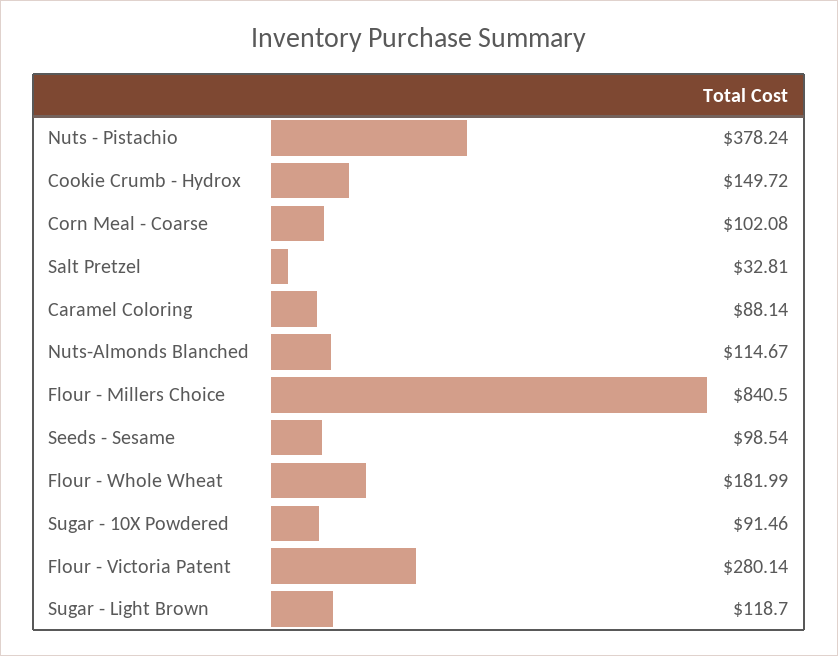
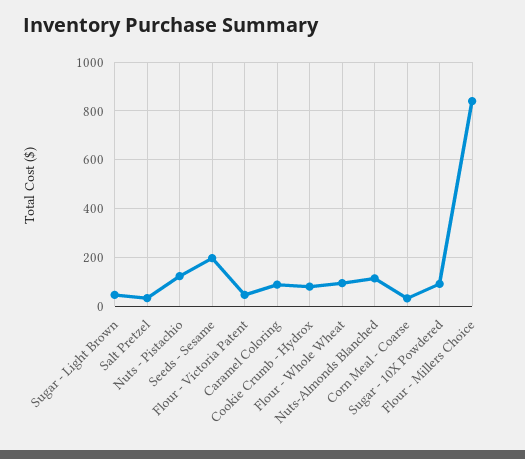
Nuts - Pistachio: 378.24 -> 125
Cookie Crumb - Hydrox: 149.72 -> 75
Corn Meal - Coarse: 102.08 -> 25
Seeds - Sesame: 98.54 -> 200
Flour - Whole Wheat: 181.99 -> 100
Flour - Victoria Patent: 280.14 -> 50
Sugar - Light Brown: 118.7 -> 50

